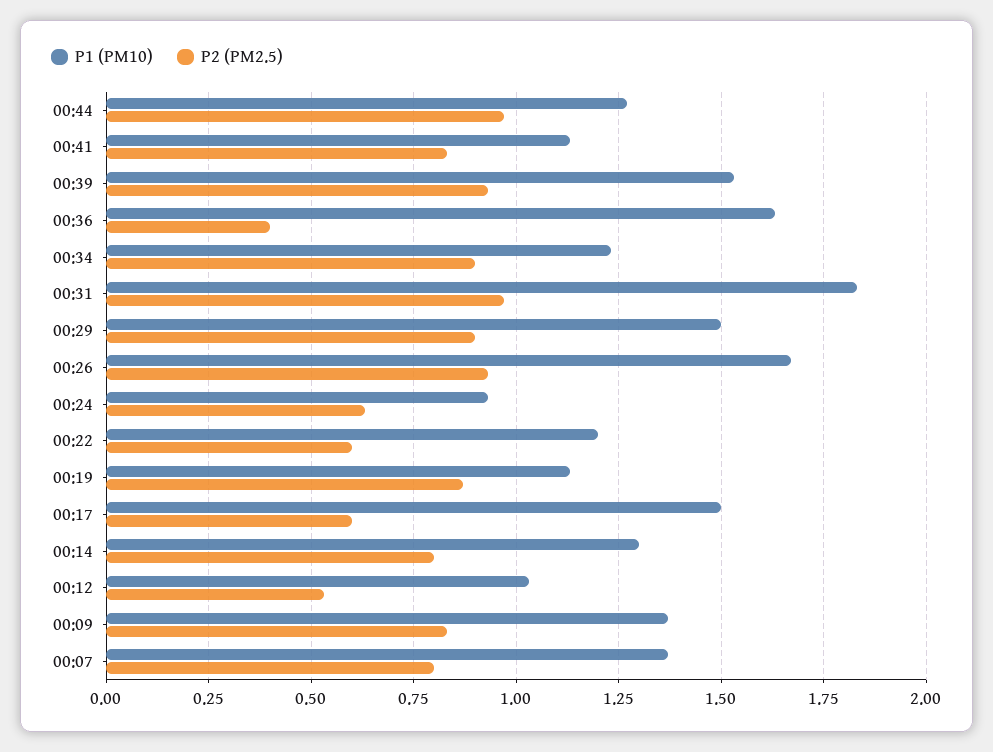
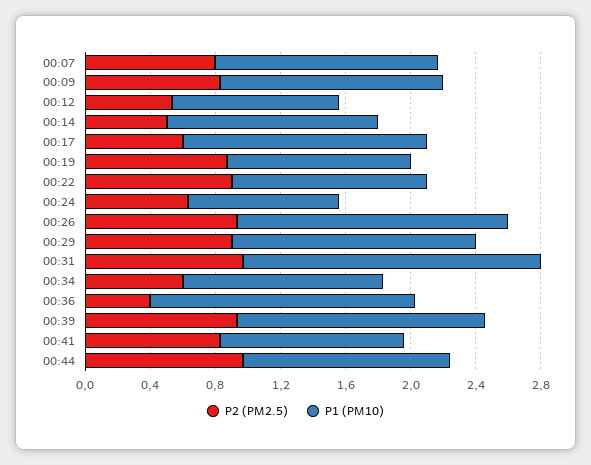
P2 (PM2.5), 00:34: 0.9 -> 0.6
P2 (PM2.5), 00:22: 0.6 -> 0.9
P2 (PM2.5), 00:14: 0.8 -> 0.5

